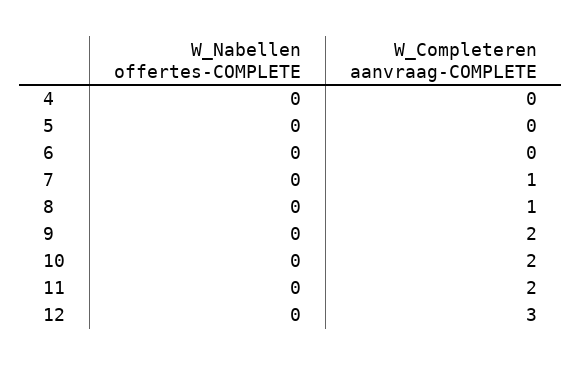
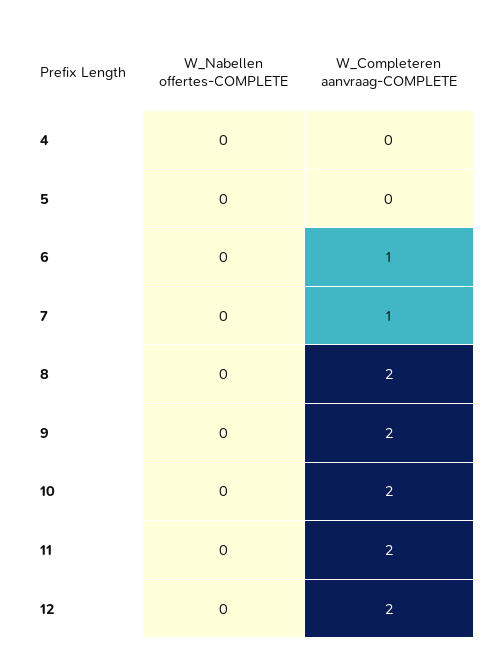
W_Completeren aanvraag-COMPLETE, 6: 0 -> 1
W_Completeren aanvraag-COMPLETE, 8: 1 -> 2
W_Completeren aanvraag-COMPLETE, 12: 3 -> 2

